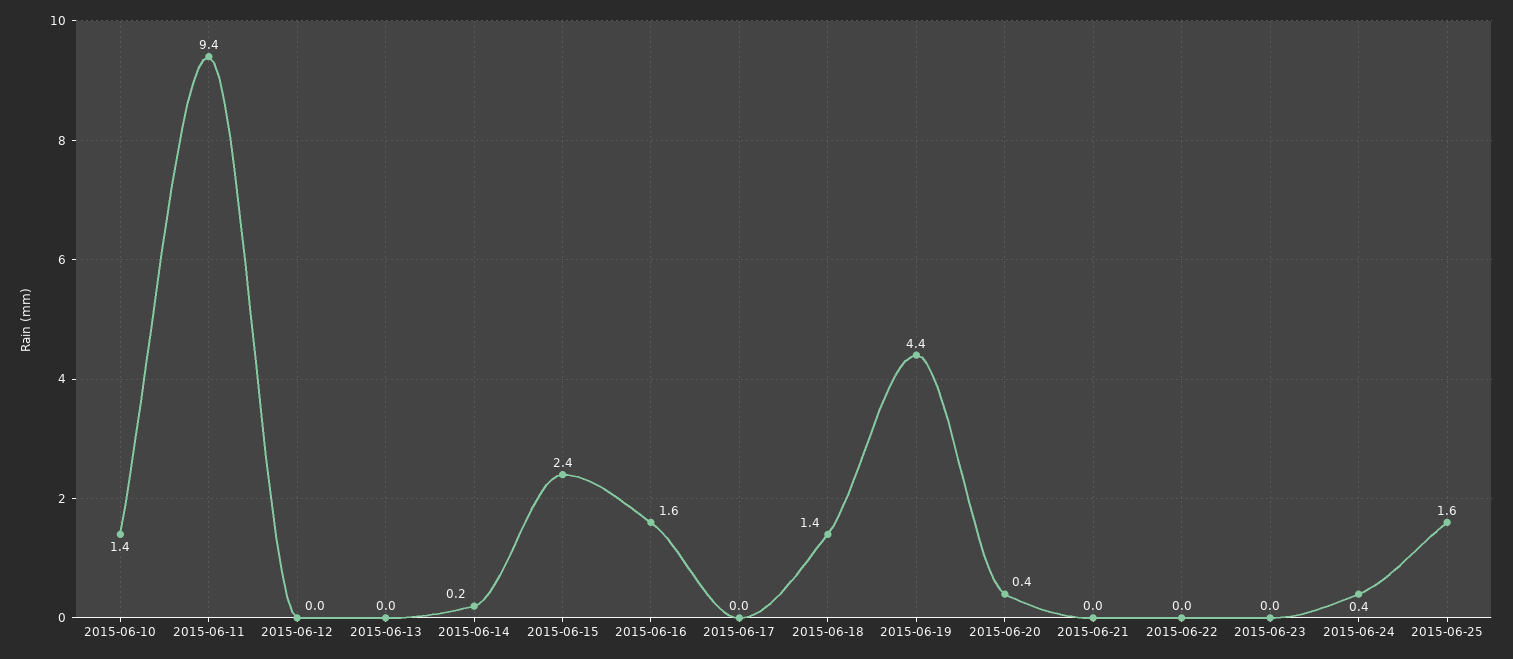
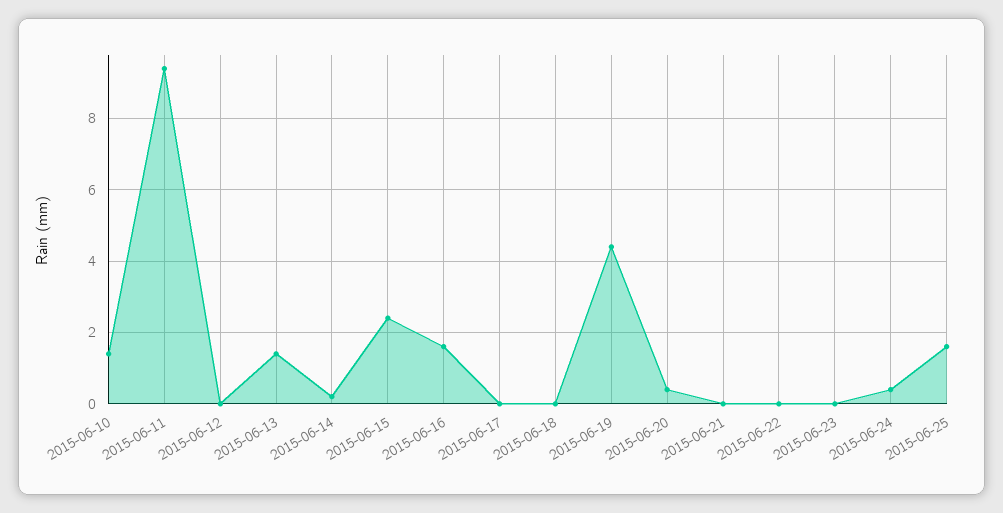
2015-06-13: 0 -> 1.5
2015-06-18: 1.4 -> 0

